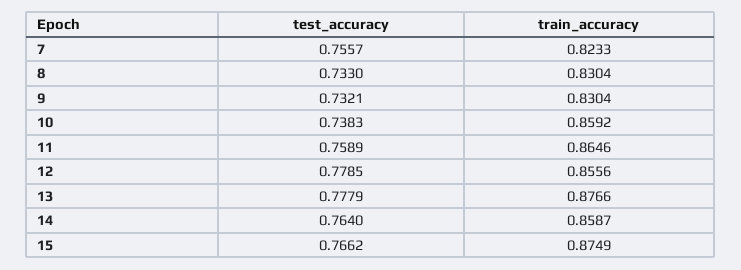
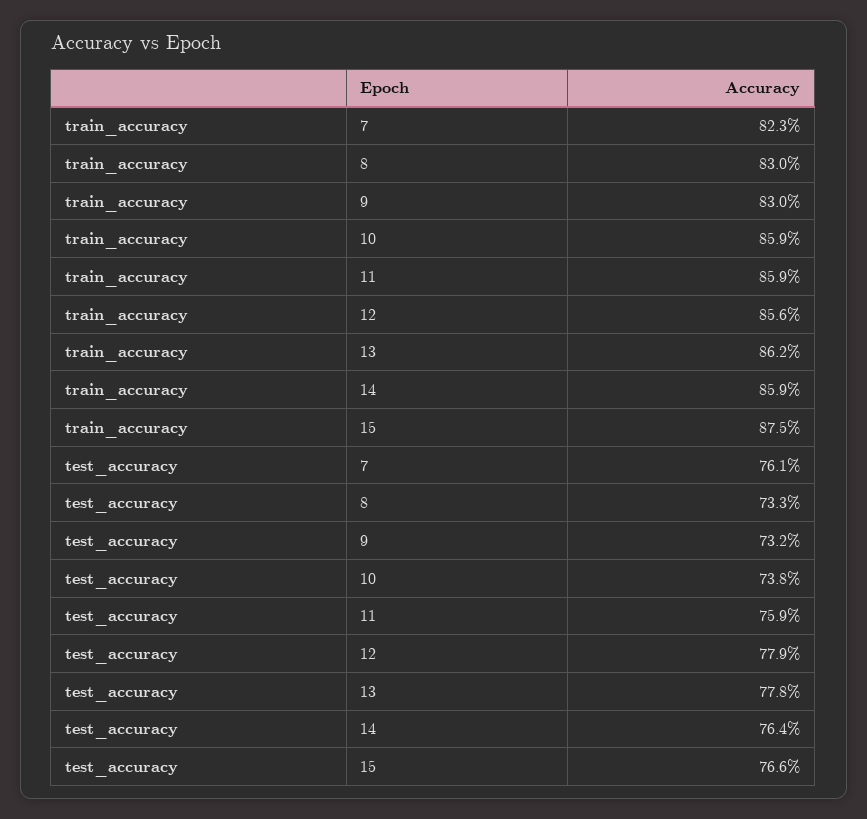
test_accuracy, 7: 0.7557 -> 0.761
train_accuracy, 11: 0.8646 -> 0.859
train_accuracy, 13: 0.8766 -> 0.862

